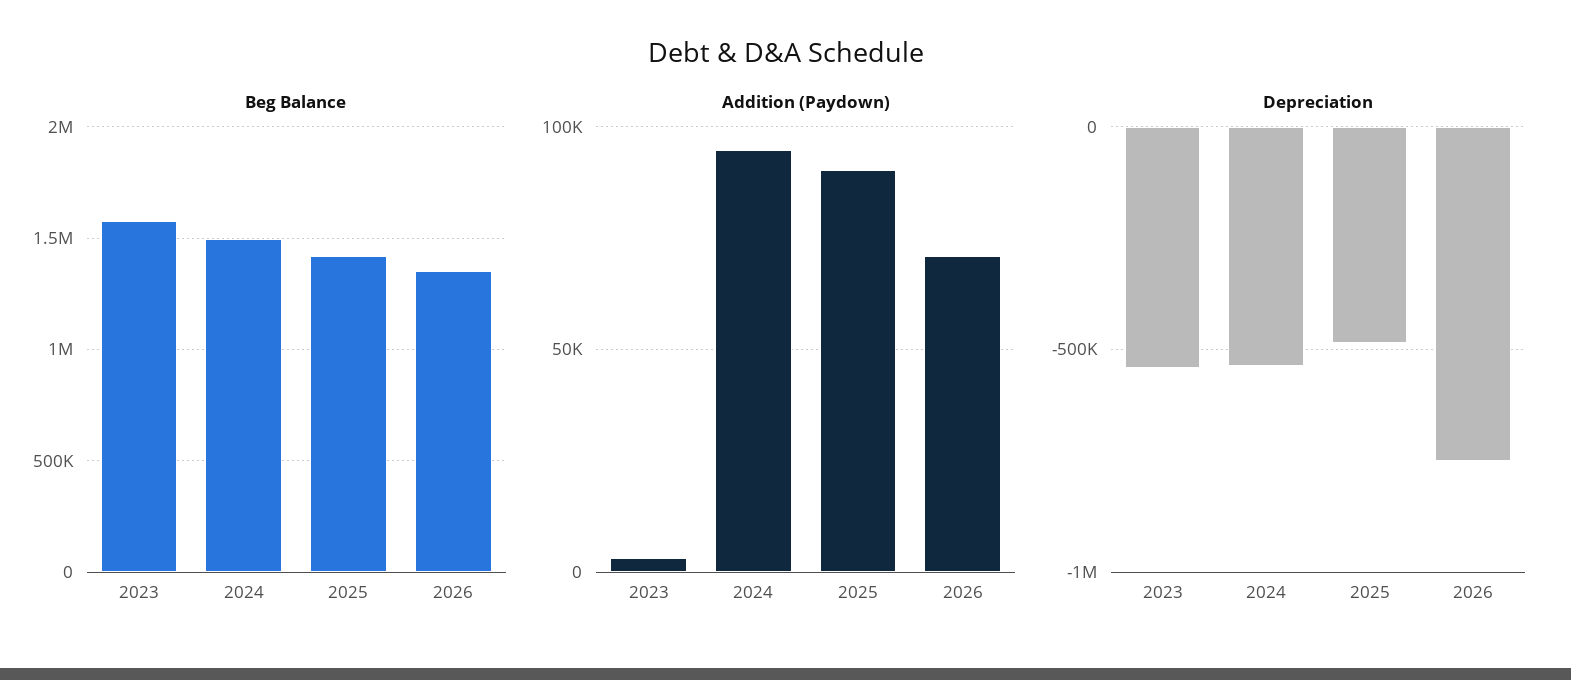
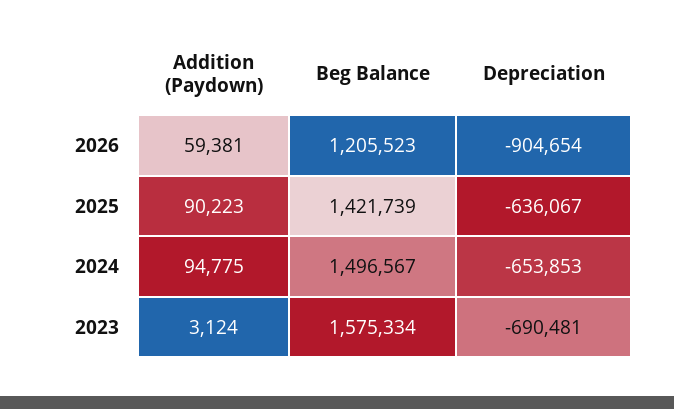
Beg Balance, 2026: 1350000 -> 1205523
Addition (Paydown), 2026: 70000 -> 59381
Depreciation, 2023: -550000 -> -690481
Depreciation, 2024: -550000 -> -653853
Depreciation, 2025: -500000 -> -636067
Depreciation, 2026: -750000 -> -904654

